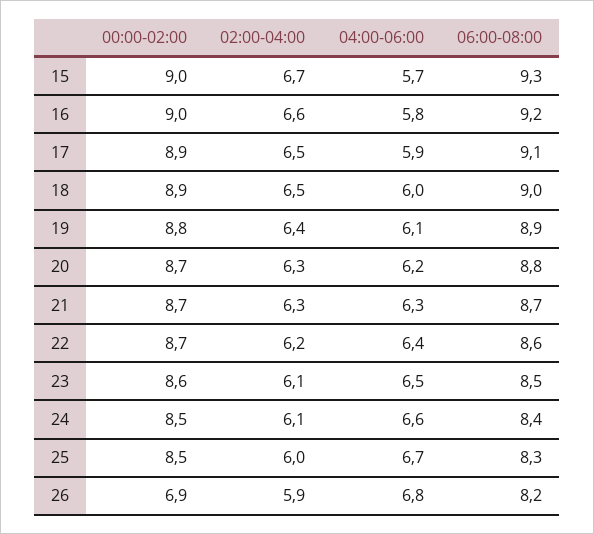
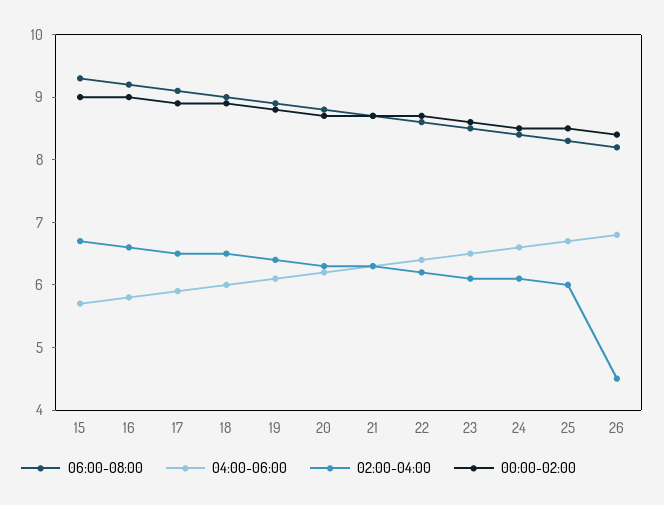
00:00-02:00, 26: 6.9 -> 8.5
02:00-04:00, 26: 5.9 -> 4.5

